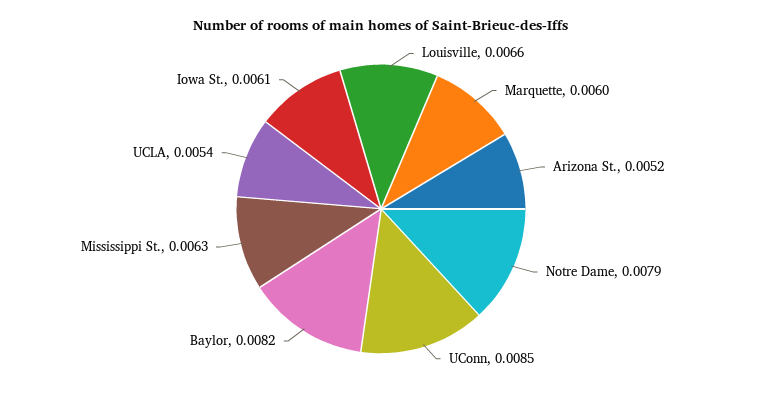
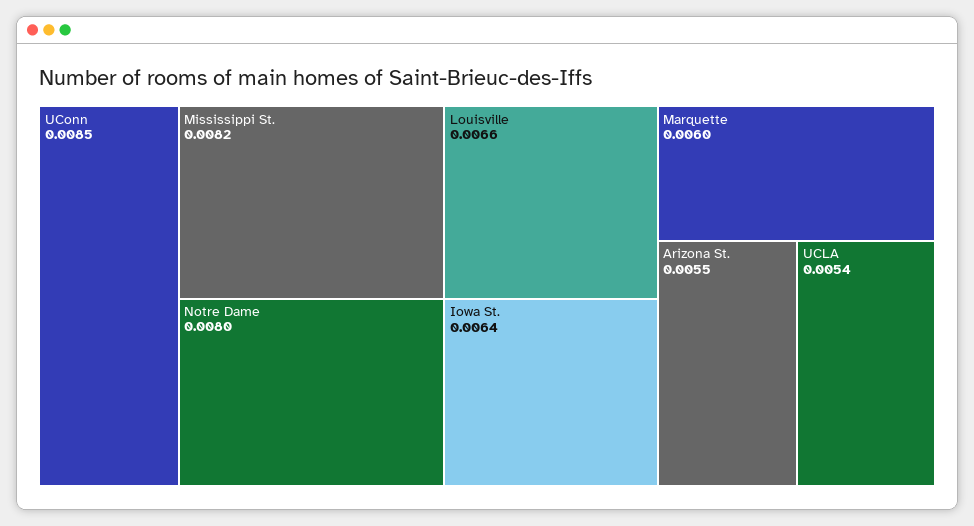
Arizona St.: 0.0052 -> 0.0055
Notre Dame: 0.0079 -> 0.008
Baylor: 0.0082 -> none
Mississippi St.: 0.0063 -> 0.0082
Iowa St.: 0.0061 -> 0.0064

